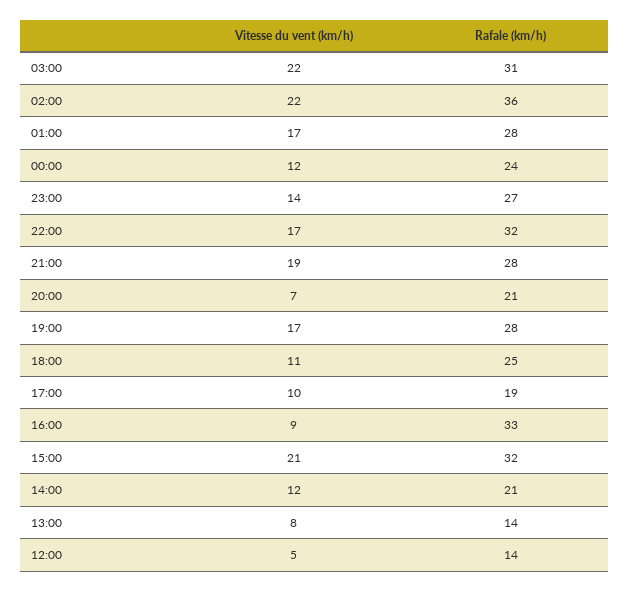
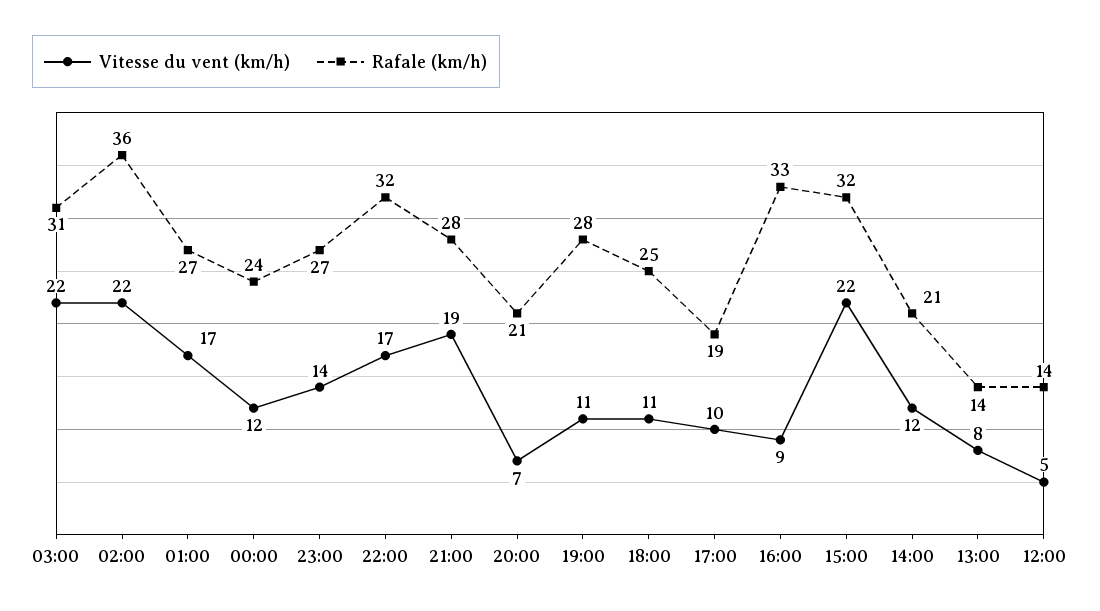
Rafale (km/h), 01:00: 28 -> 27
Vitesse du vent (km/h), 19:00: 17 -> 11
Vitesse du vent (km/h), 15:00: 21 -> 22

